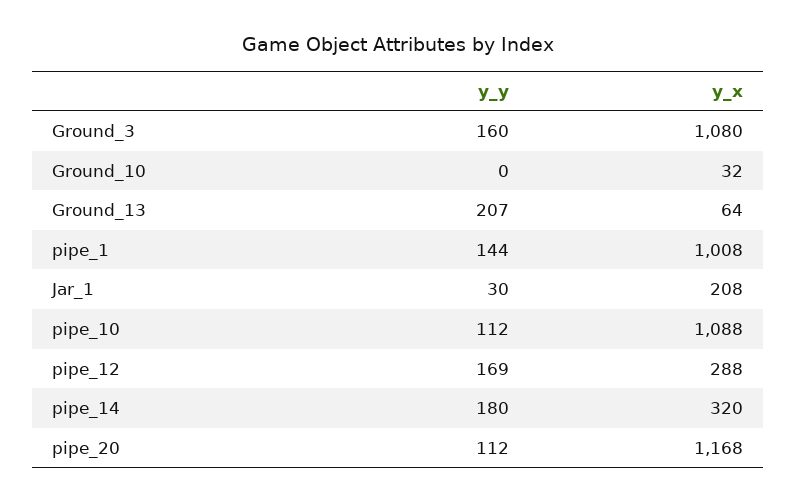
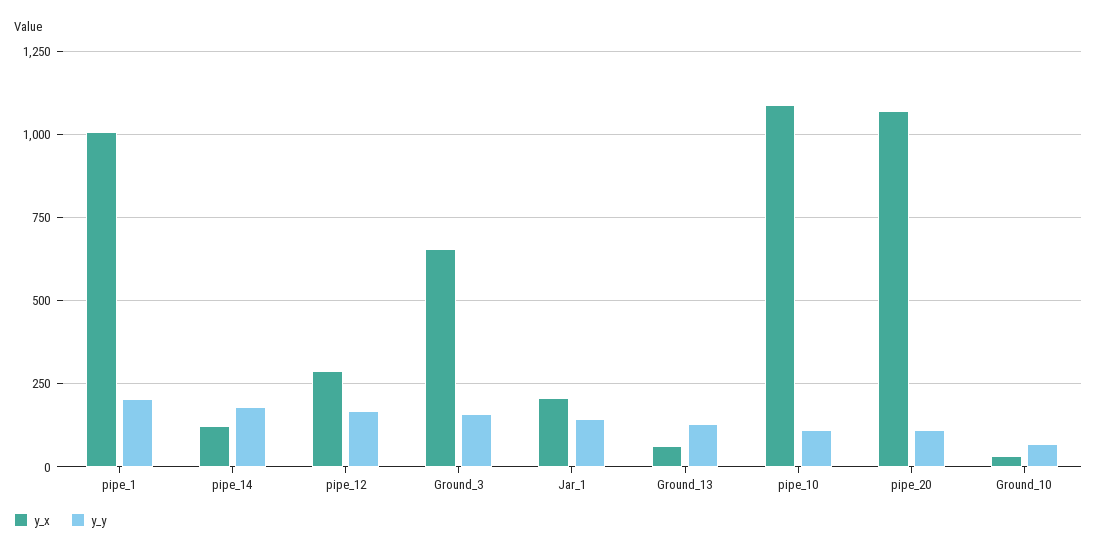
y_x, Ground_3: 1080 -> 650
y_y, Ground_10: 0 -> 75
y_y, Ground_13: 207 -> 125
y_y, pipe_1: 144 -> 200
y_y, Jar_1: 30 -> 150
y_x, pipe_14: 320 -> 125
y_x, pipe_20: 1168 -> 1075

